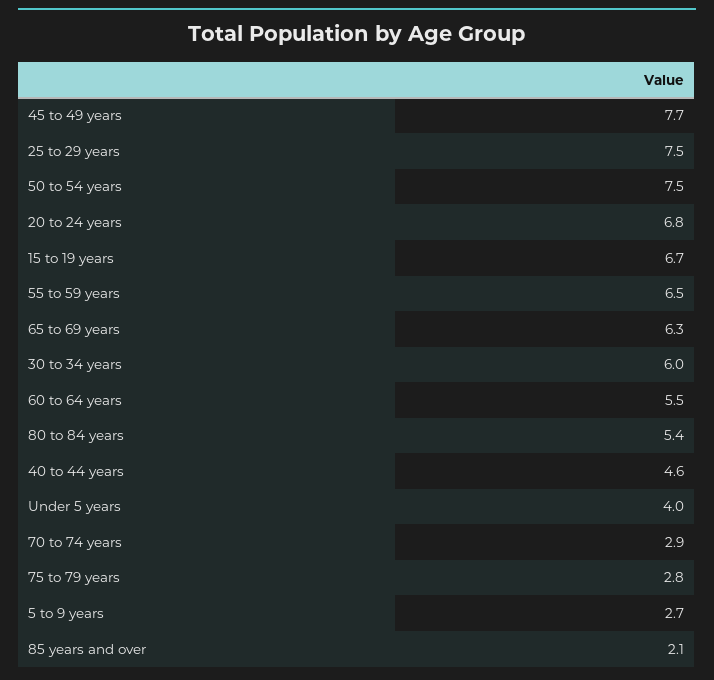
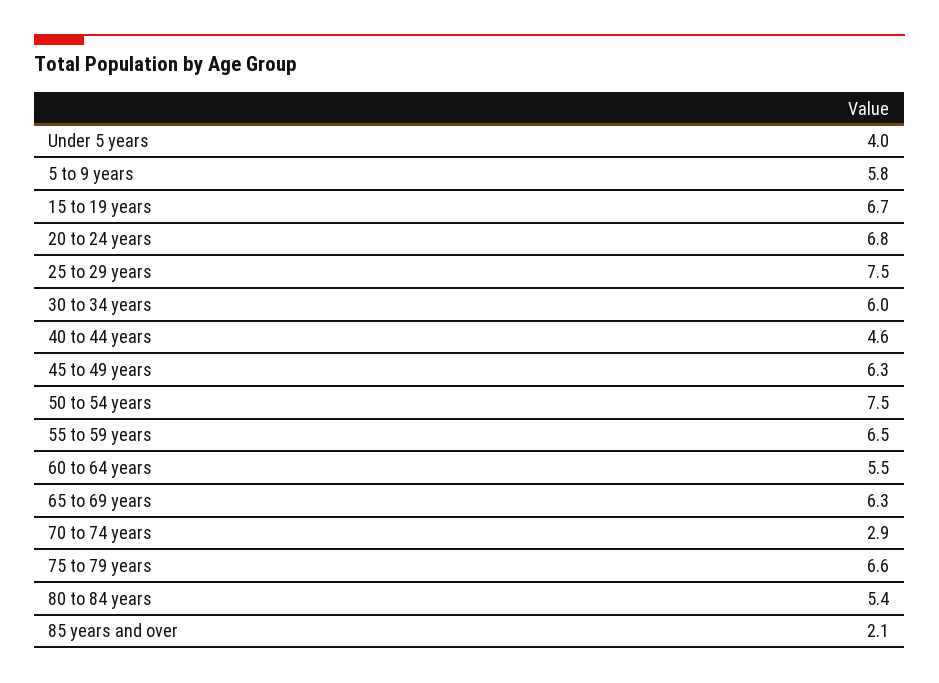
45 to 49 years: 7.7 -> 6.3
75 to 79 years: 2.8 -> 6.6
5 to 9 years: 2.7 -> 5.8

